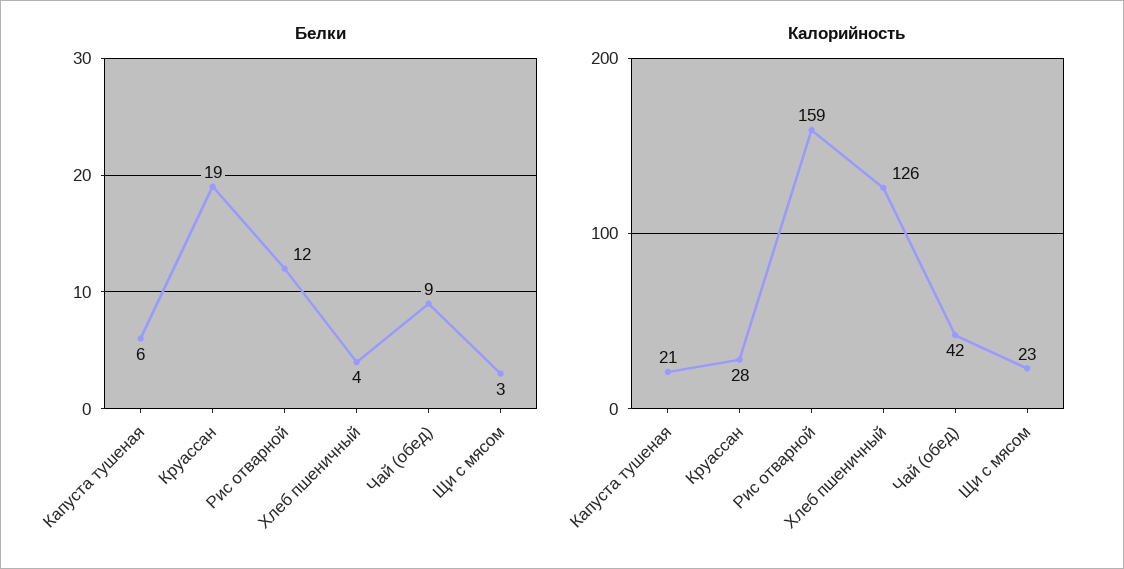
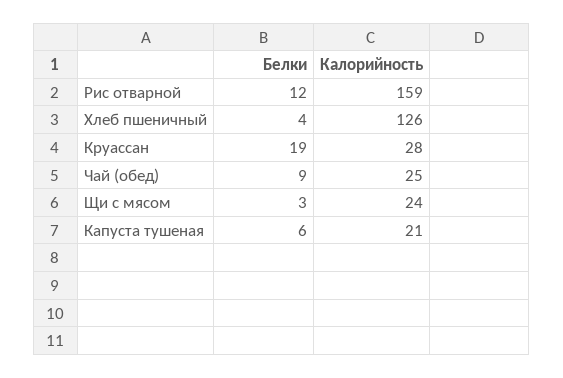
Калорийность, Чай (обед): 42 -> 25
Калорийность, Щи с мясом: 23 -> 24

